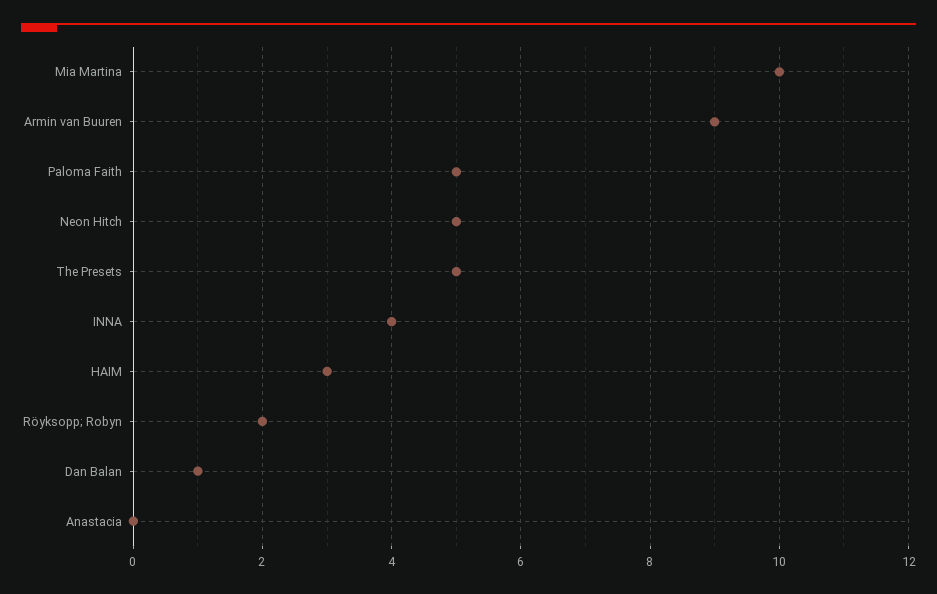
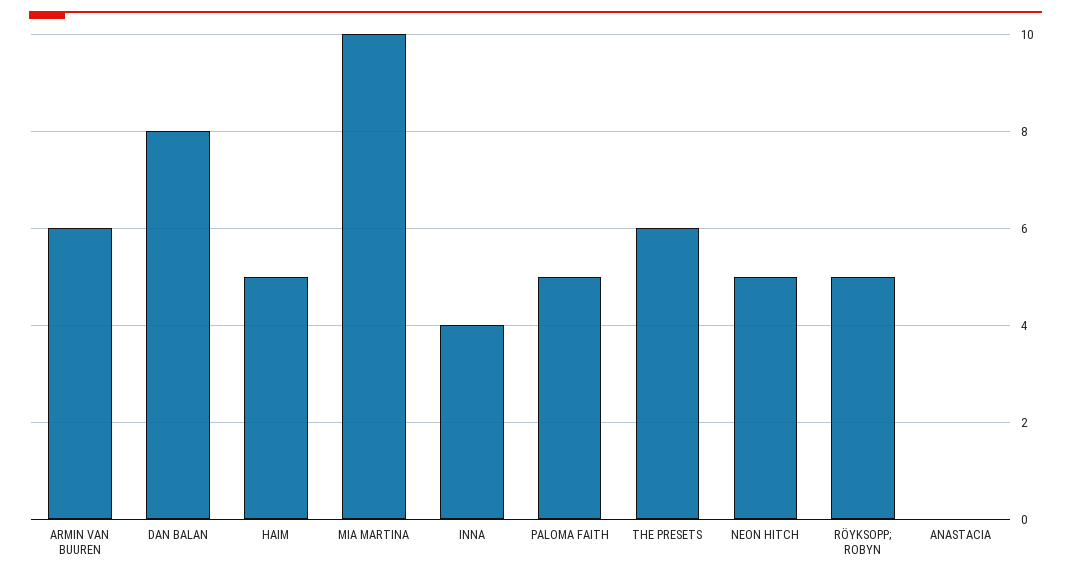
Armin van Buuren: 9 -> 6
The Presets: 5 -> 6
HAIM: 3 -> 5
Röyksopp; Robyn: 2 -> 5
Dan Balan: 1 -> 8

